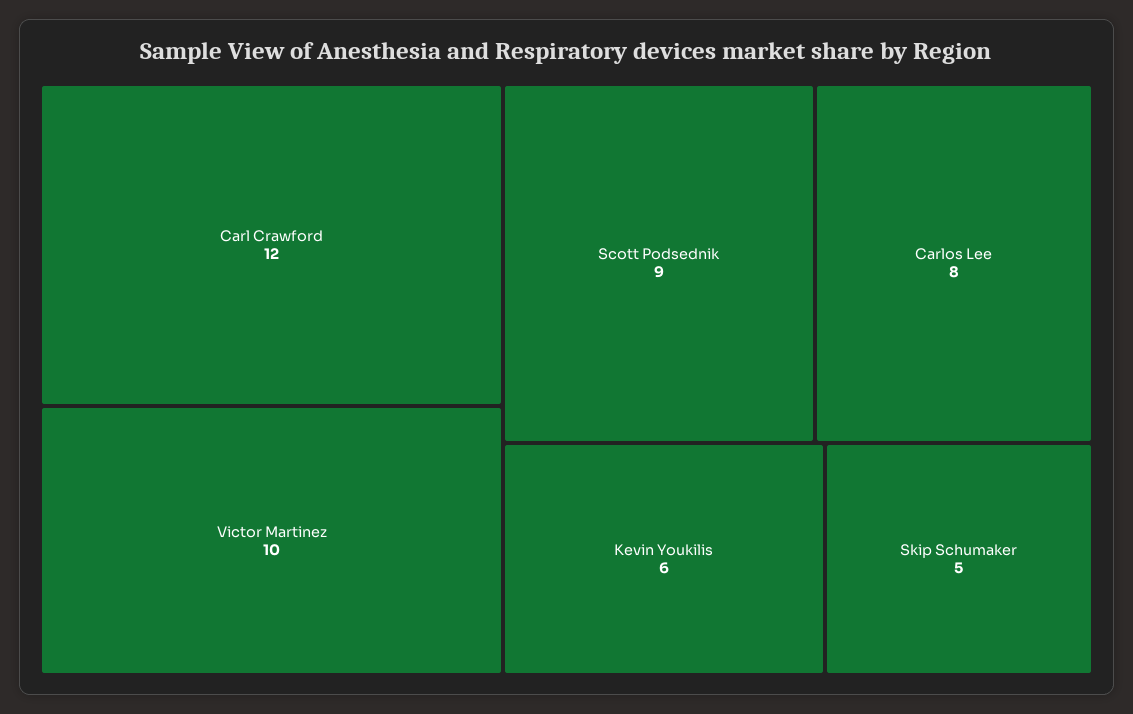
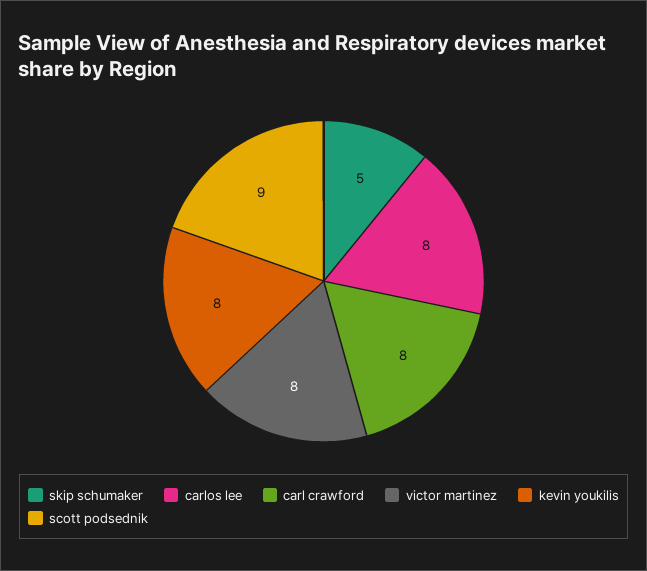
Carl Crawford: 12 -> 8
Victor Martinez: 10 -> 8
Kevin Youkilis: 6 -> 8

